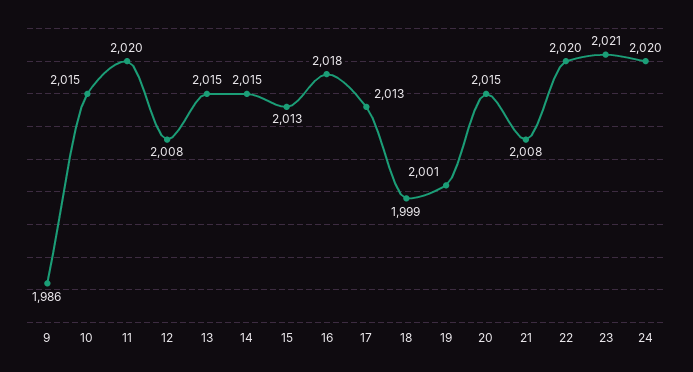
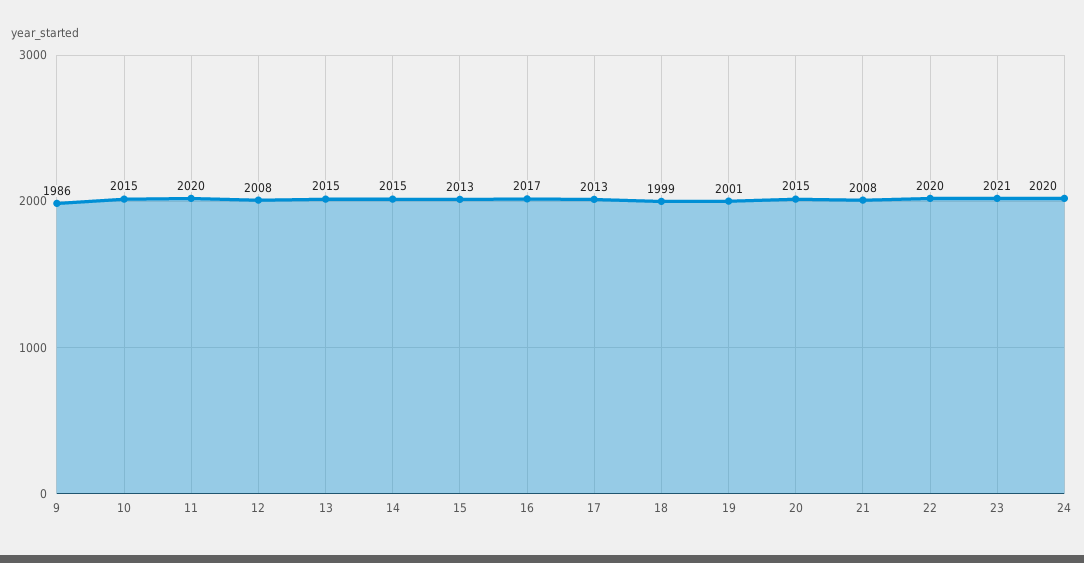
16: 2018 -> 2017

